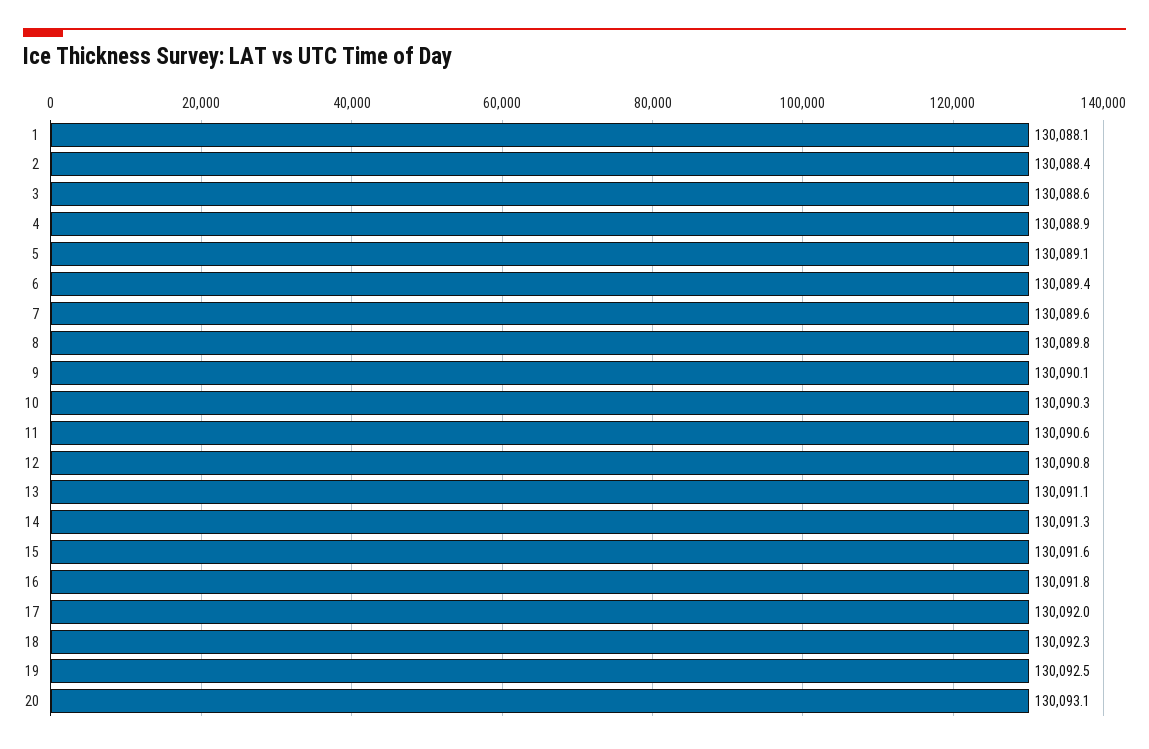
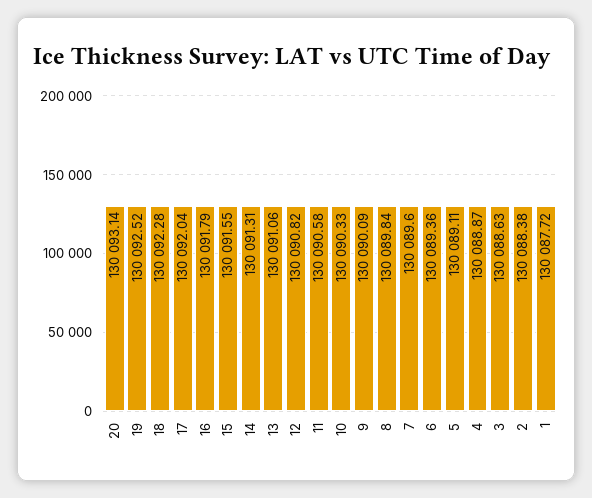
1: 130088.1 -> 130087.72

